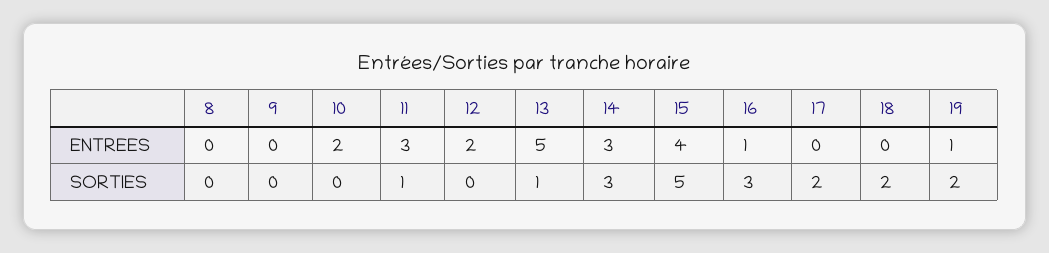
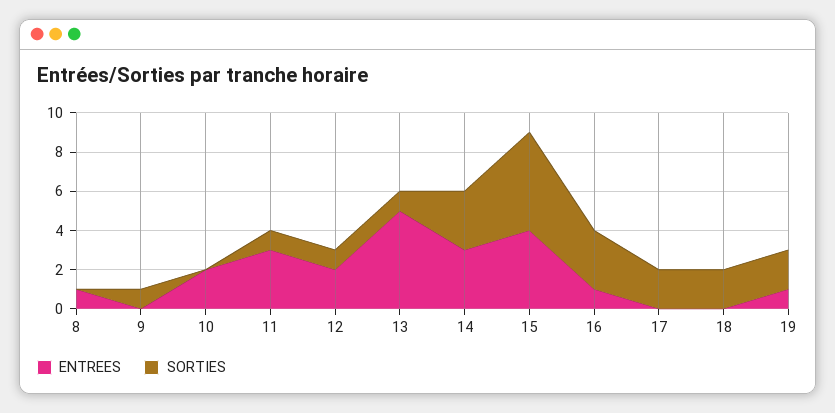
ENTREES, 8: 0 -> 1
SORTIES, 9: 0 -> 1
SORTIES, 12: 0 -> 1

